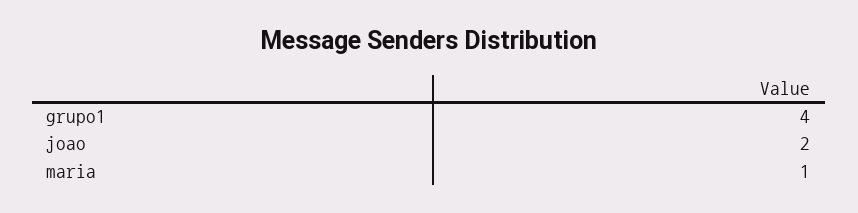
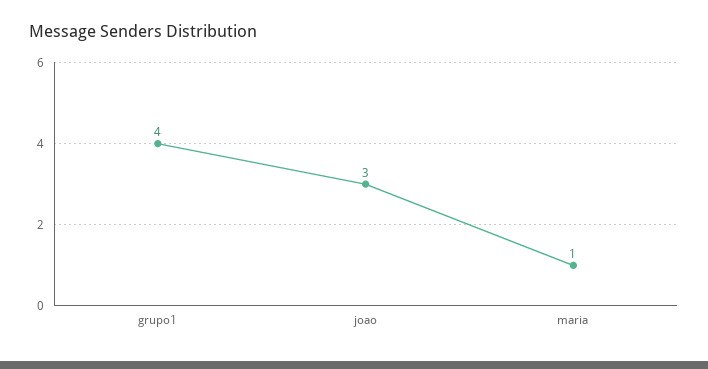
joao: 2 -> 3

